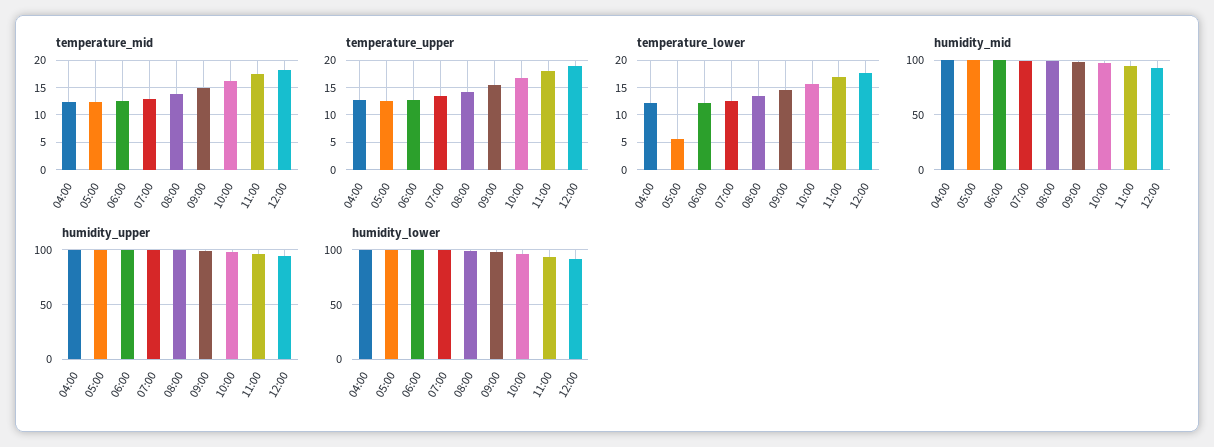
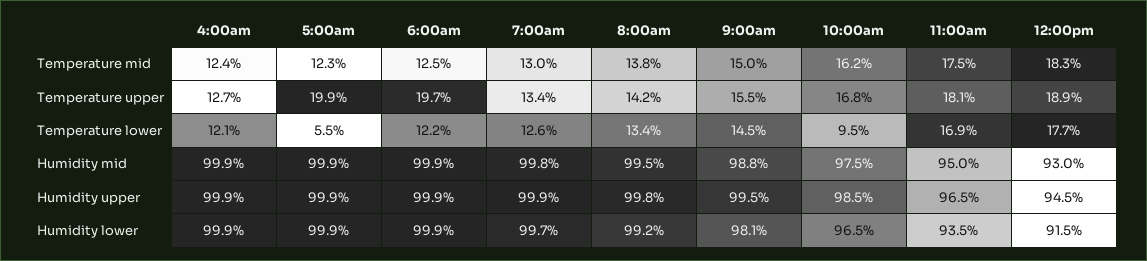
temperature_upper, 05:00: 12.5 -> 19.9
temperature_upper, 06:00: 12.5 -> 19.7
temperature_lower, 10:00: 15 -> 9.5

